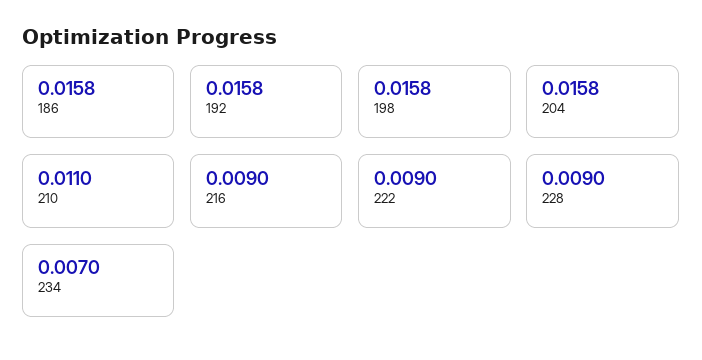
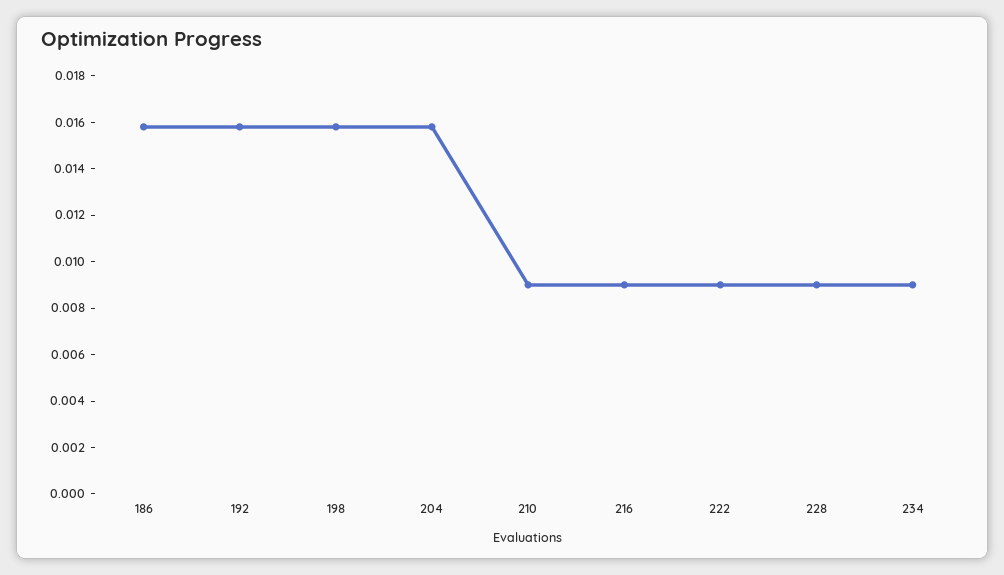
210: 0.011 -> 0.009
234: 0.007 -> 0.009

